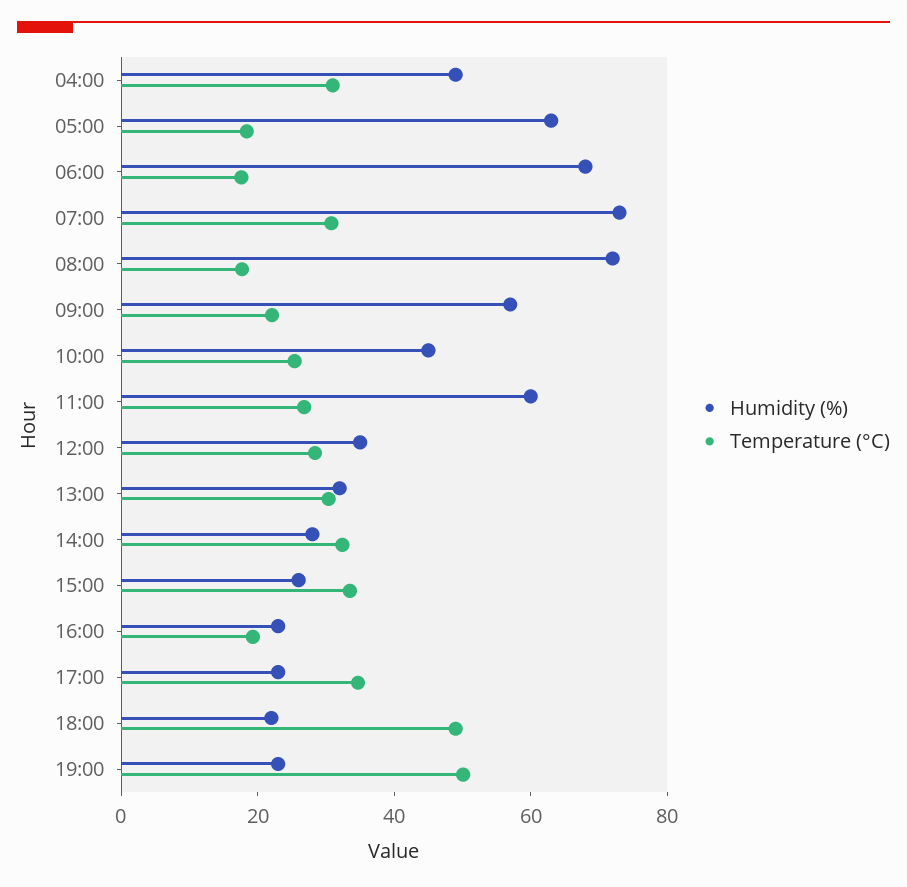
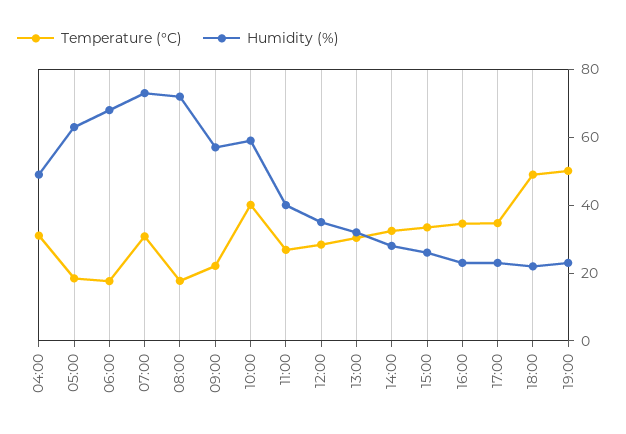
Humidity (%), 10:00: 45 -> 60
Temperature (°C), 10:00: 25 -> 40
Humidity (%), 11:00: 60 -> 40
Temperature (°C), 16:00: 20 -> 35

